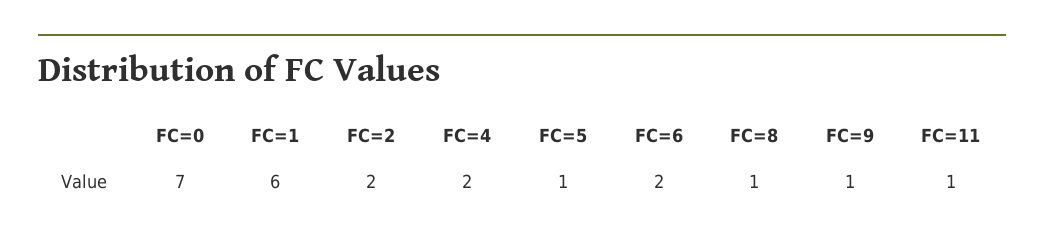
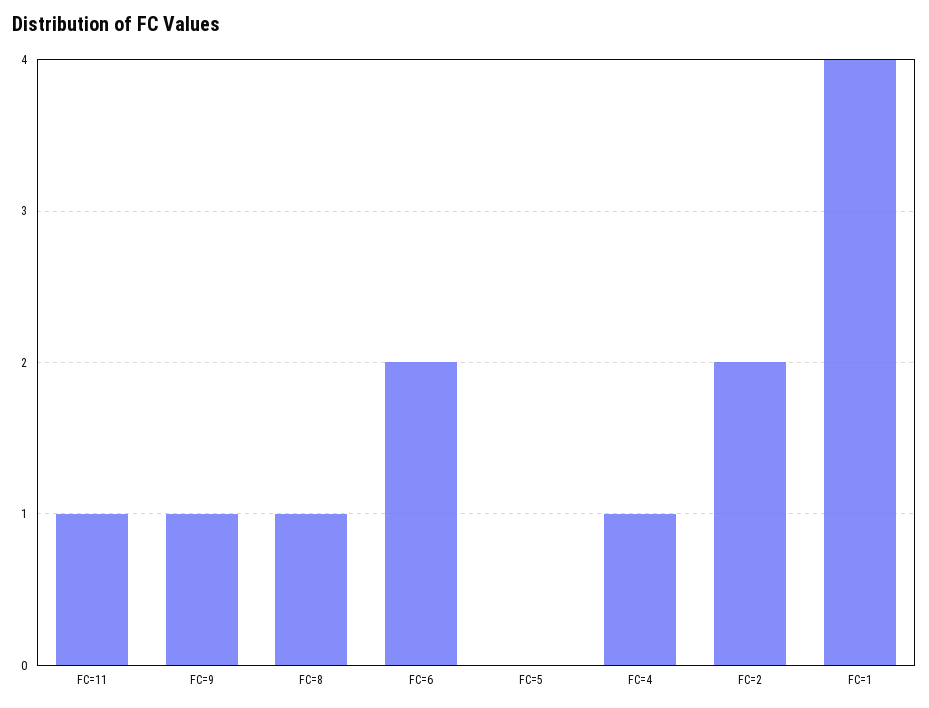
FC=0: 7 -> none
FC=1: 6 -> 4
FC=4: 2 -> 1
FC=5: 1 -> 0

